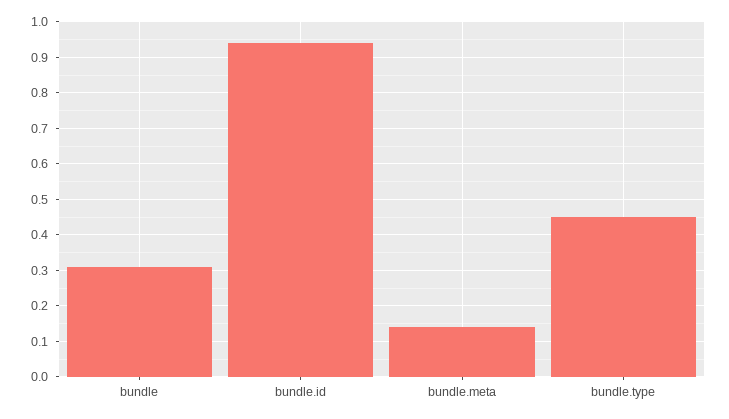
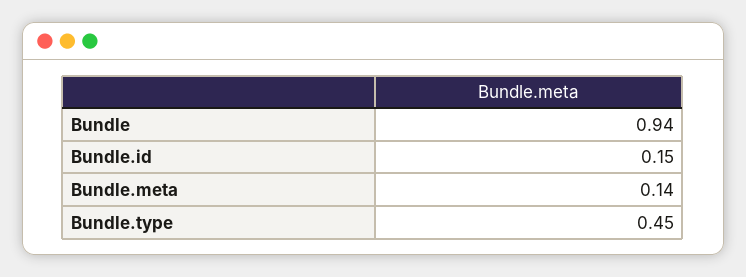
bundle: 0.3 -> 0.94
bundle.id: 0.95 -> 0.15

